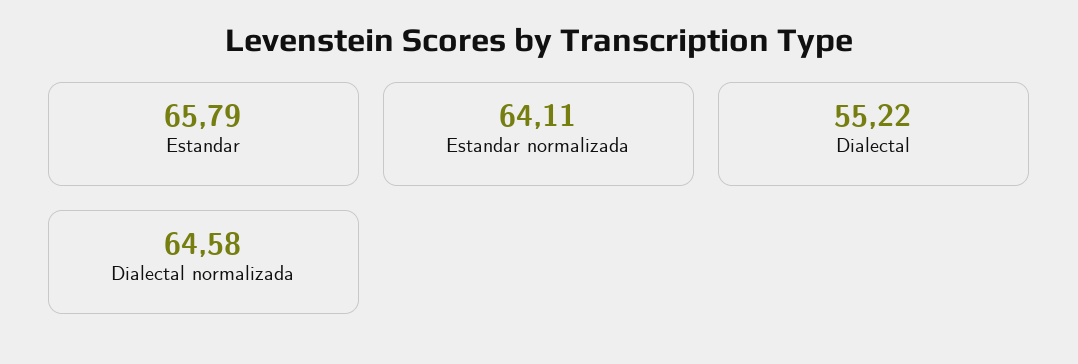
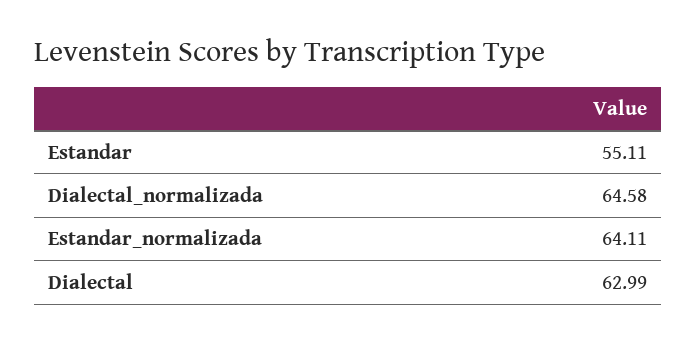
Estandar: 65.79 -> 55.11
Dialectal: 55.22 -> 62.99

